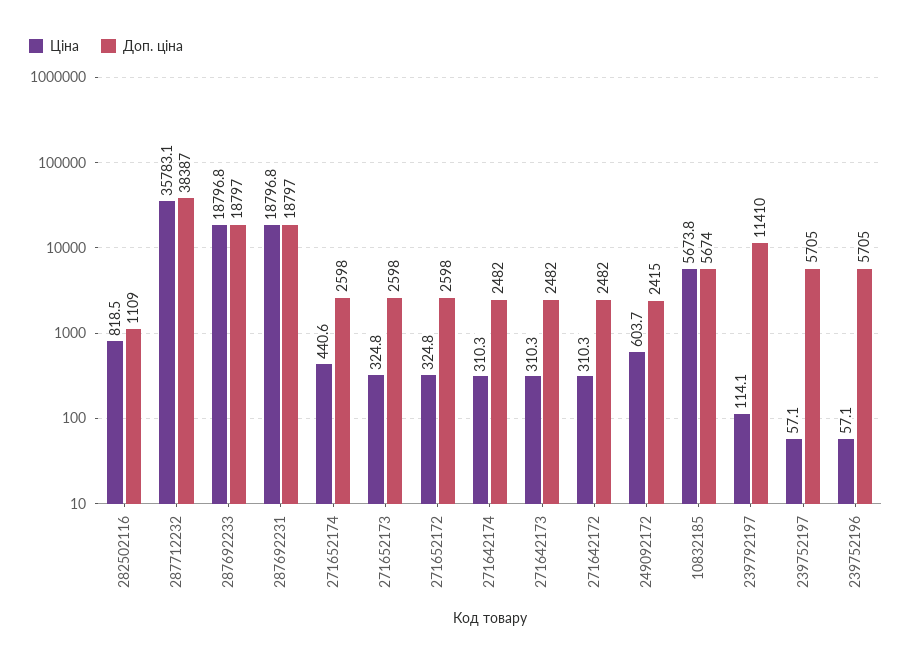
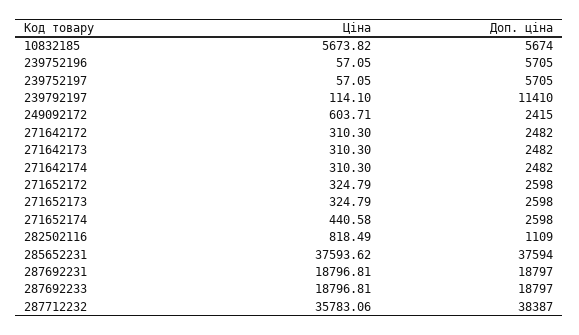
Ціна, 285652231: none -> 37593.62
Доп. ціна, 285652231: none -> 37594

